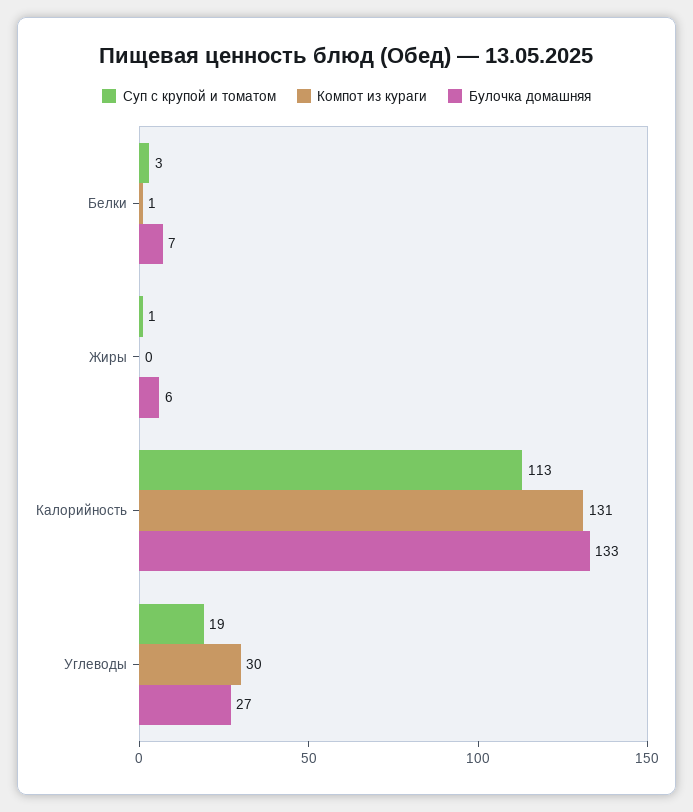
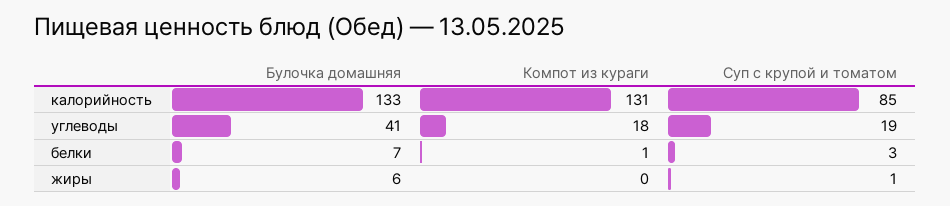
Суп с крупой и томатом, Калорийность: 113 -> 85
Компот из кураги, Углеводы: 30 -> 18
Булочка домашняя, Углеводы: 27 -> 41

